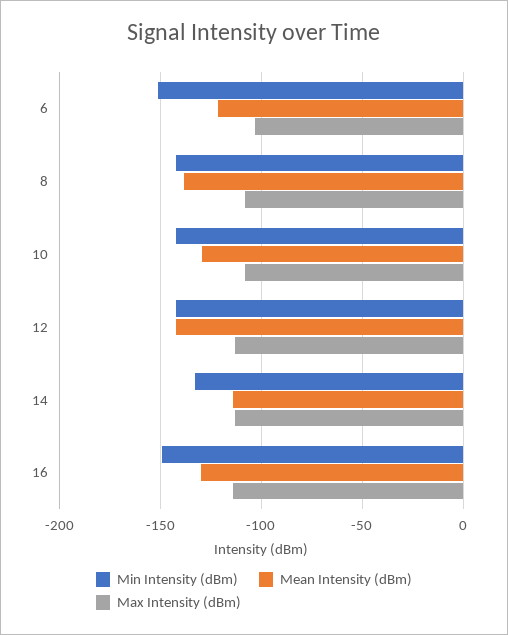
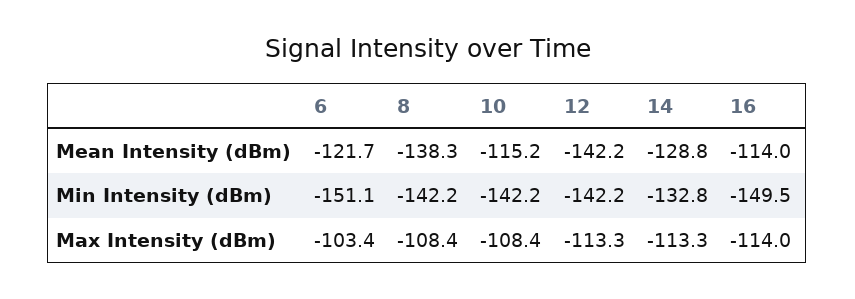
Mean Intensity (dBm), 10: -130 -> -115.2
Mean Intensity (dBm), 14: -115 -> -128.8
Mean Intensity (dBm), 16: -130 -> -114

